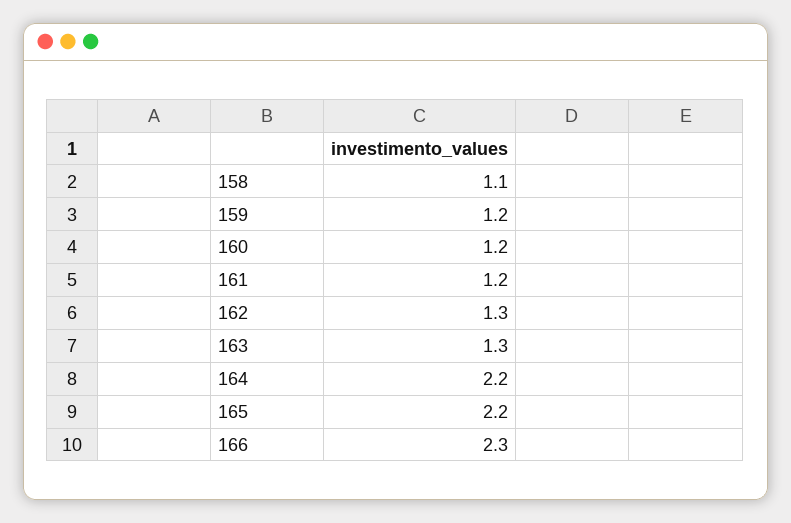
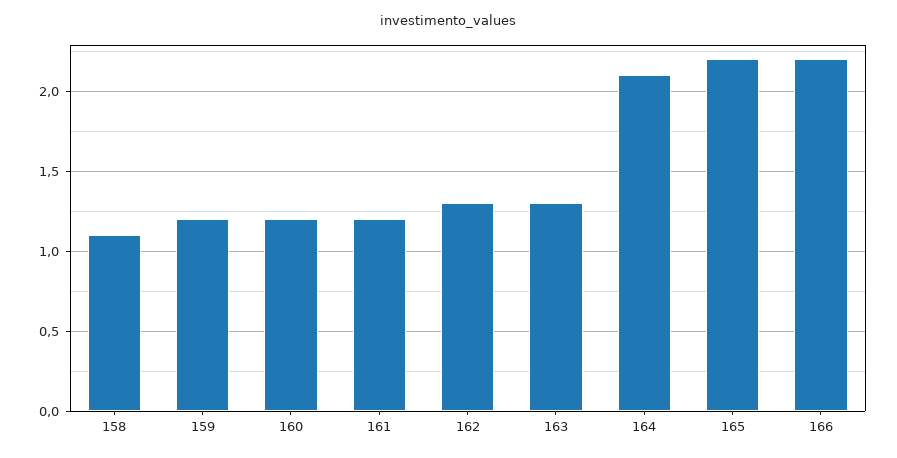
164: 2.2 -> 2.1
166: 2.3 -> 2.2

